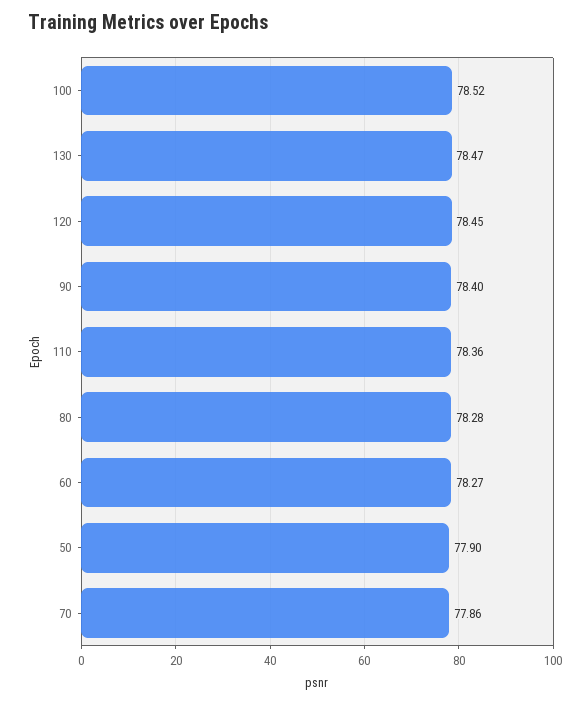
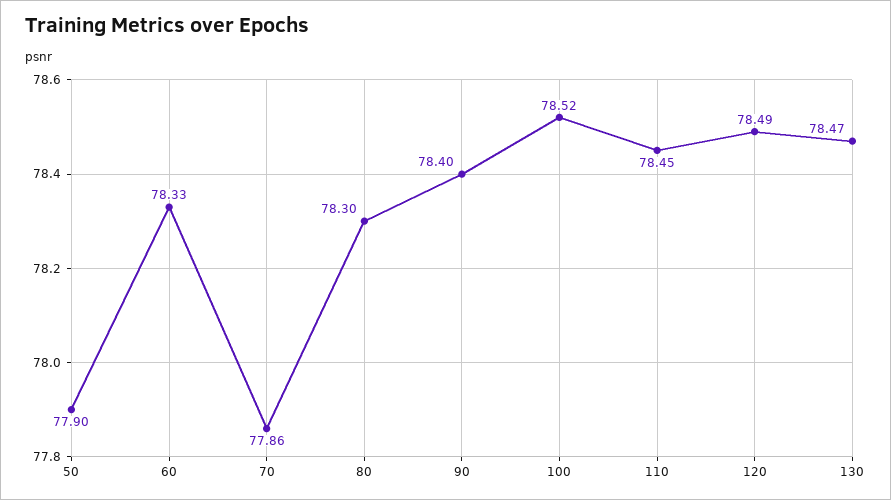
120: 78.45 -> 78.49
110: 78.36 -> 78.45
80: 78.28 -> 78.3
60: 78.27 -> 78.33

